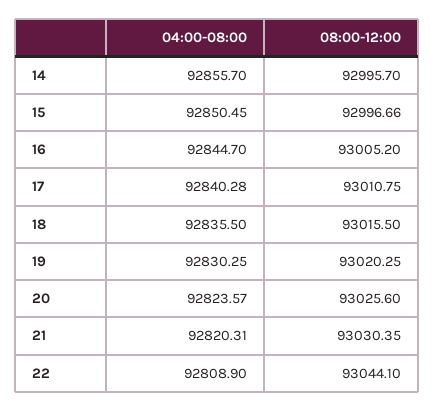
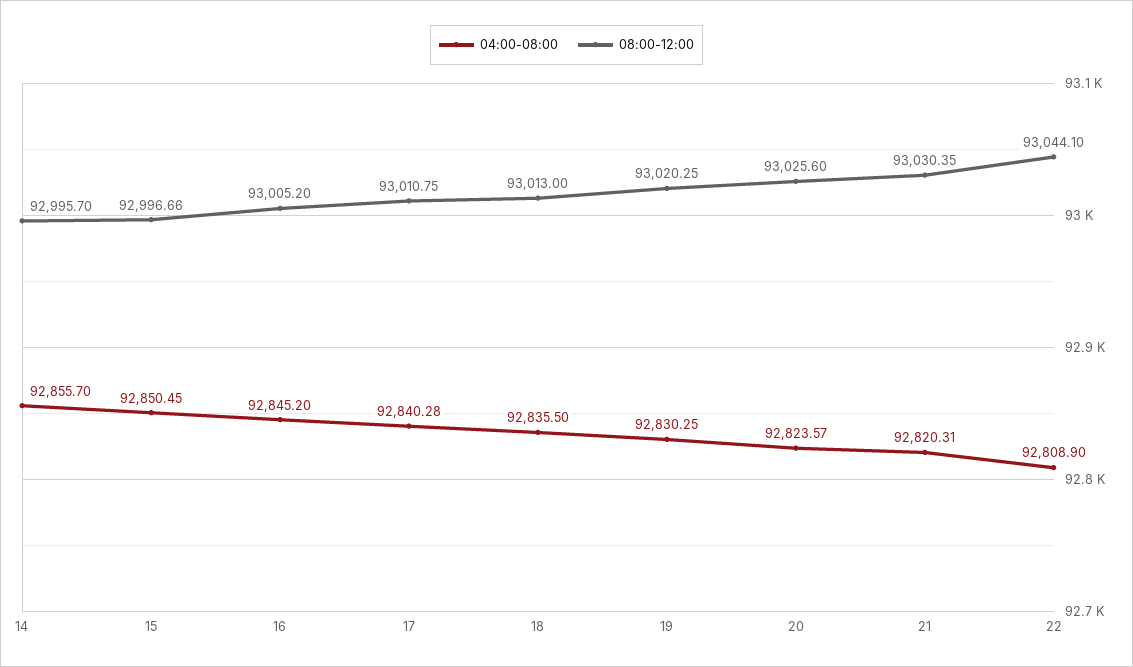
04:00-08:00, 16: 92844.7 -> 92845.2
08:00-12:00, 18: 93015.5 -> 93013

